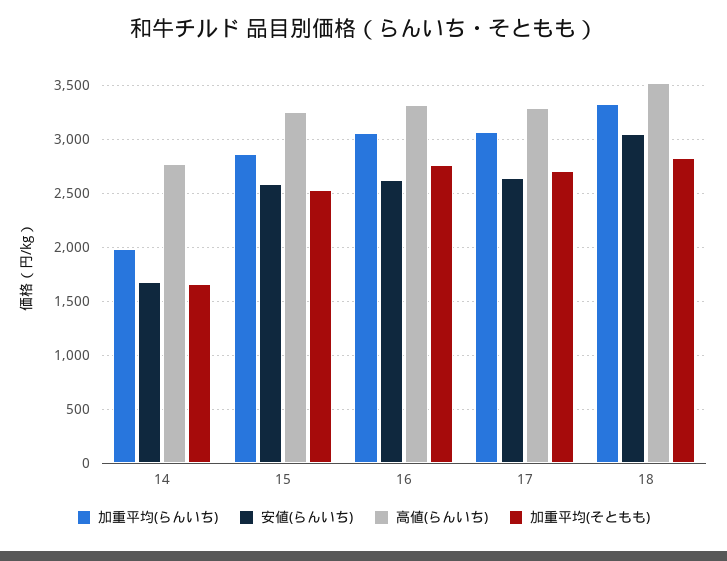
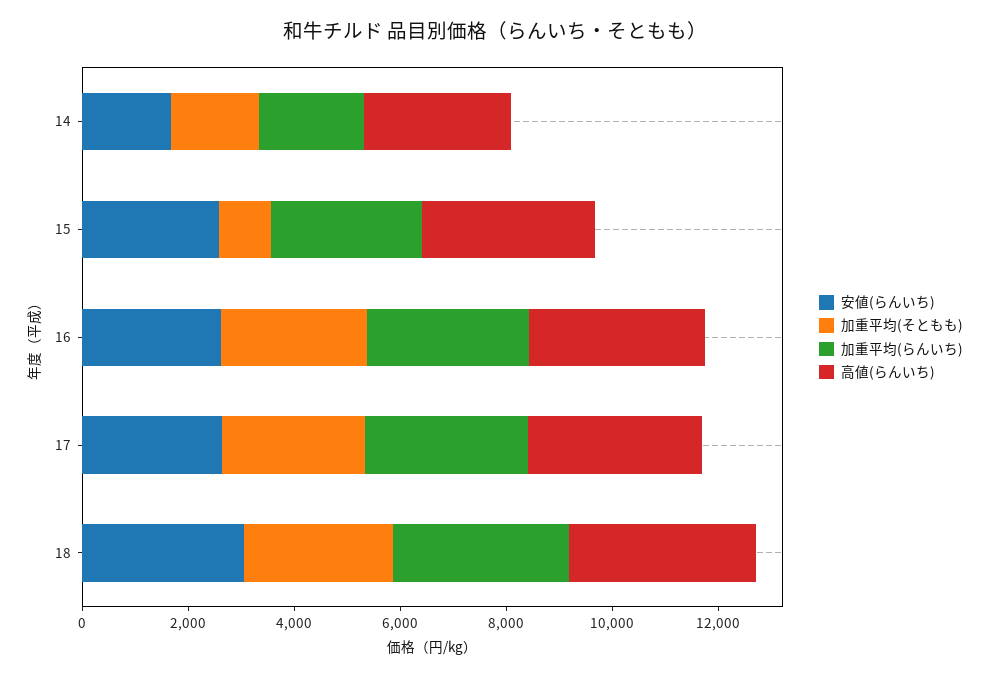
加重平均(そともも), 15: 2500 -> 1000

